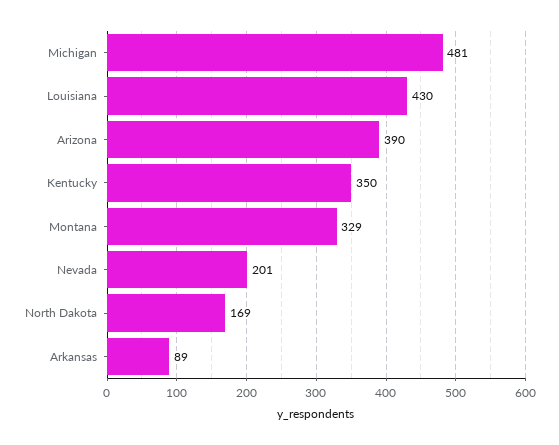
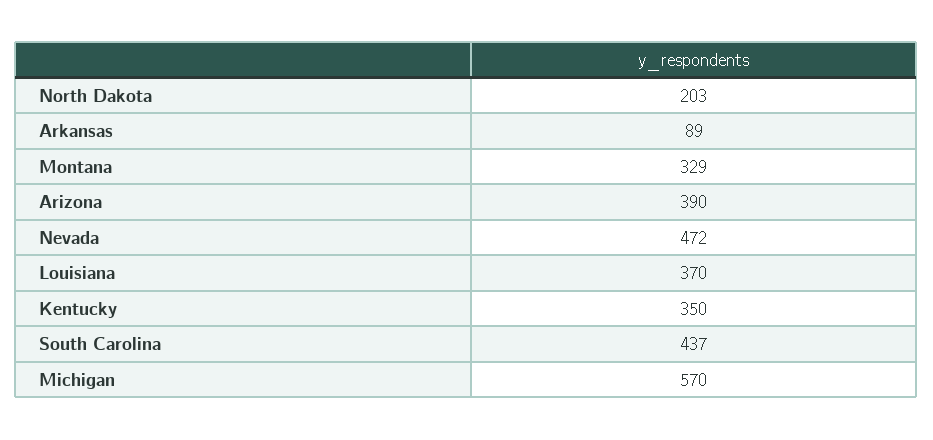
Michigan: 481 -> 570
Louisiana: 430 -> 370
Nevada: 201 -> 472
North Dakota: 169 -> 203
South Carolina: none -> 437

